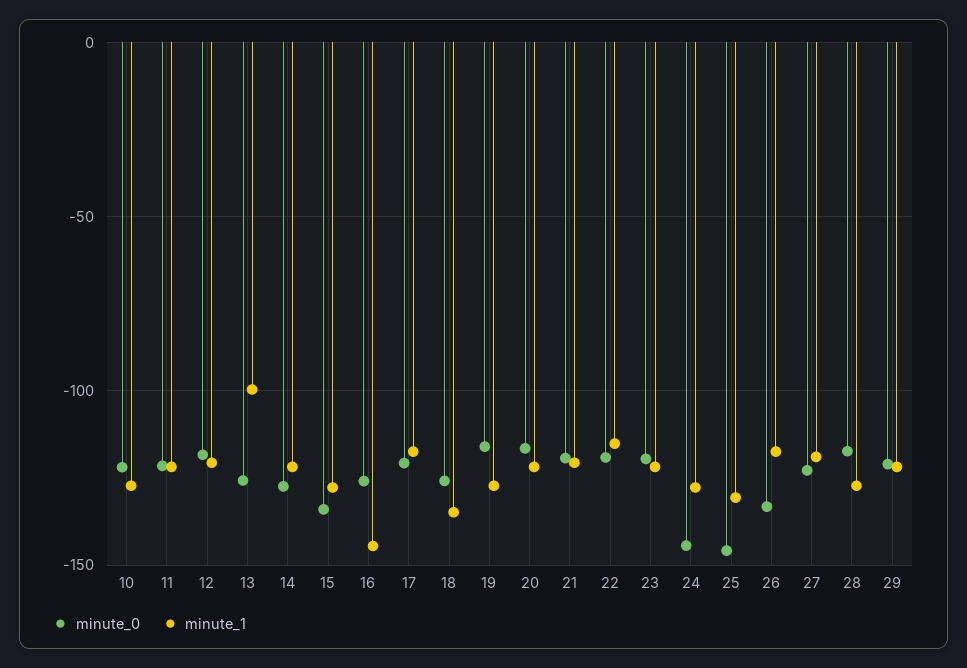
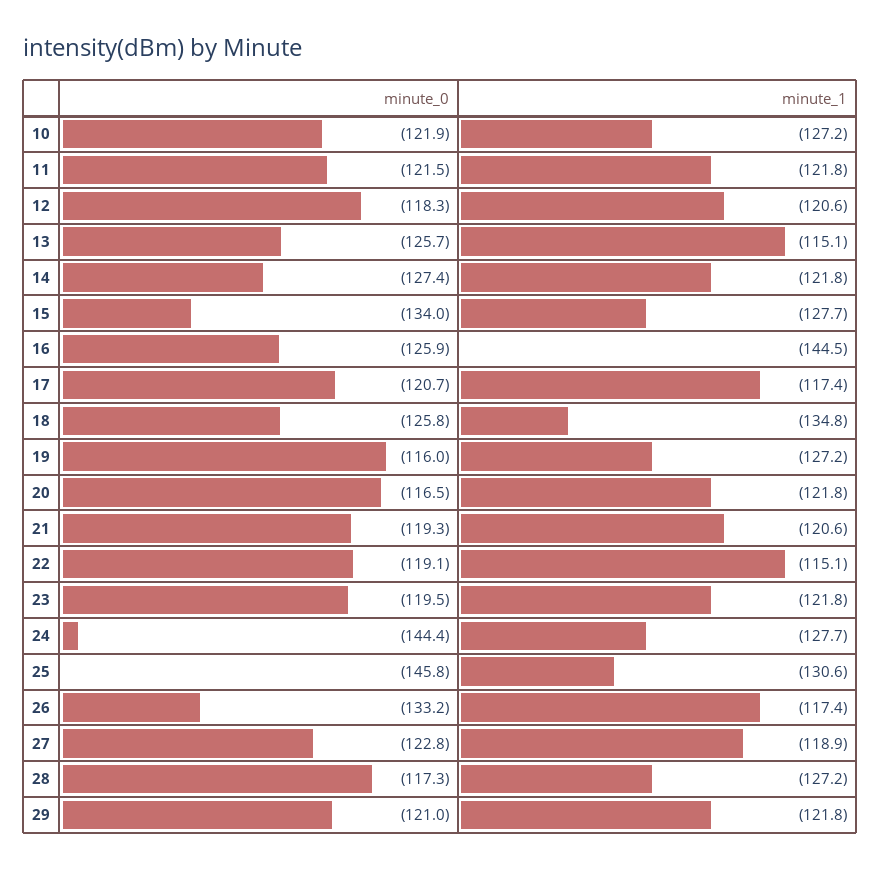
minute_1, 13: -100 -> -115.1

